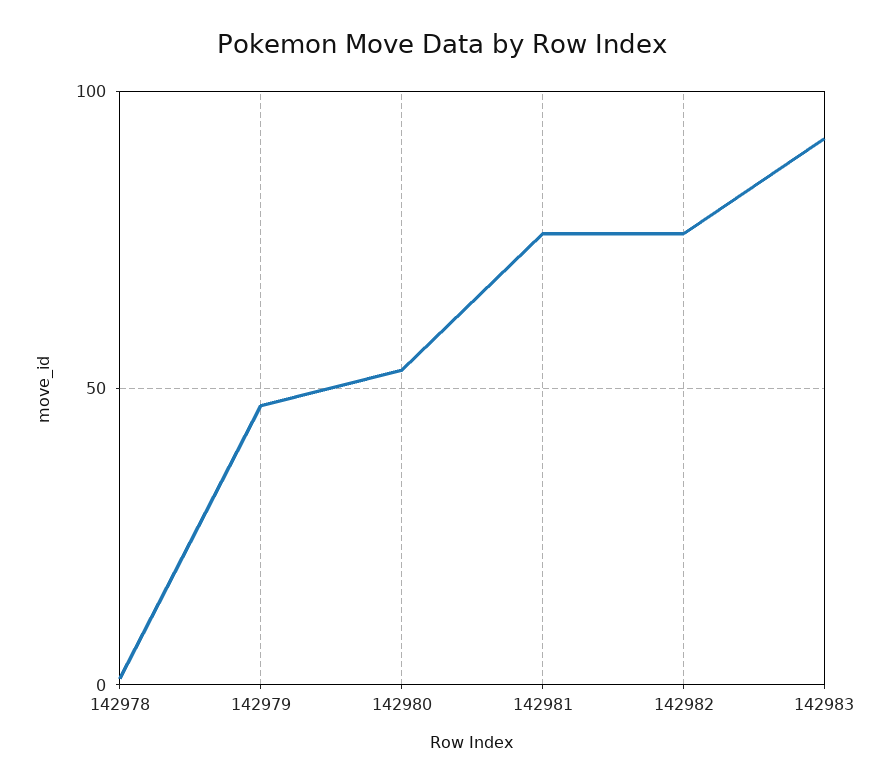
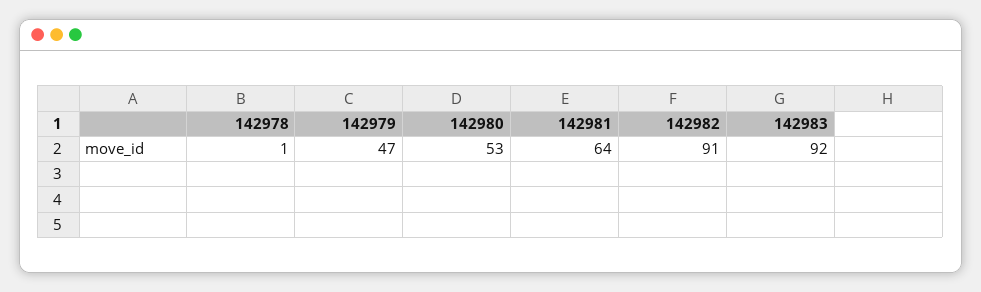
142981: 75 -> 64
142982: 75 -> 91

